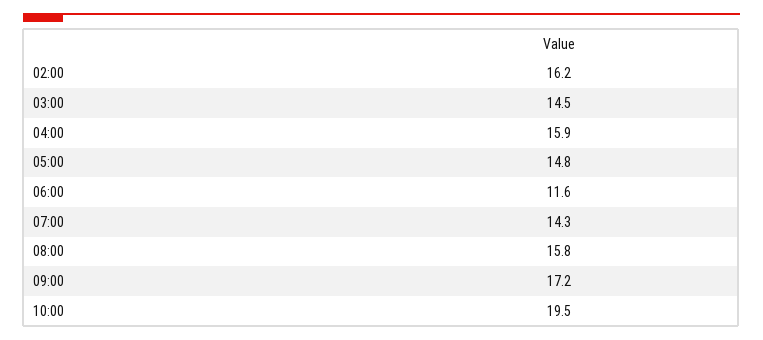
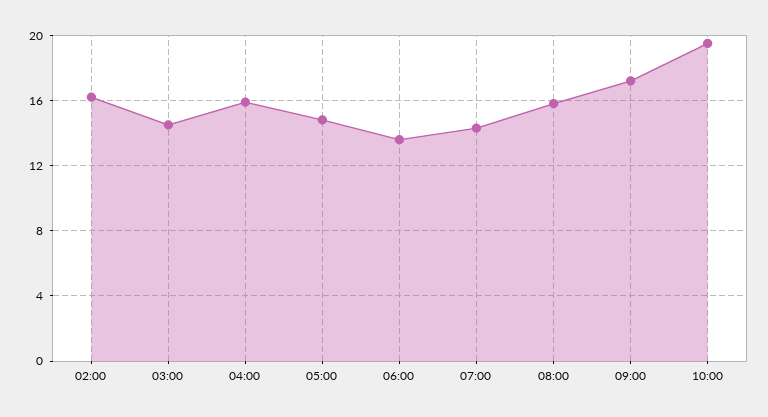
06:00: 11.6 -> 13.5

